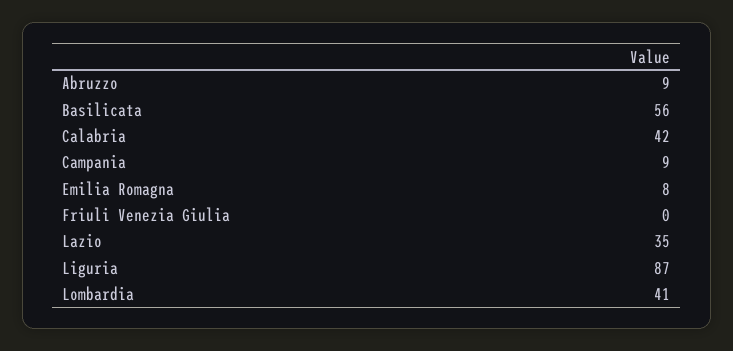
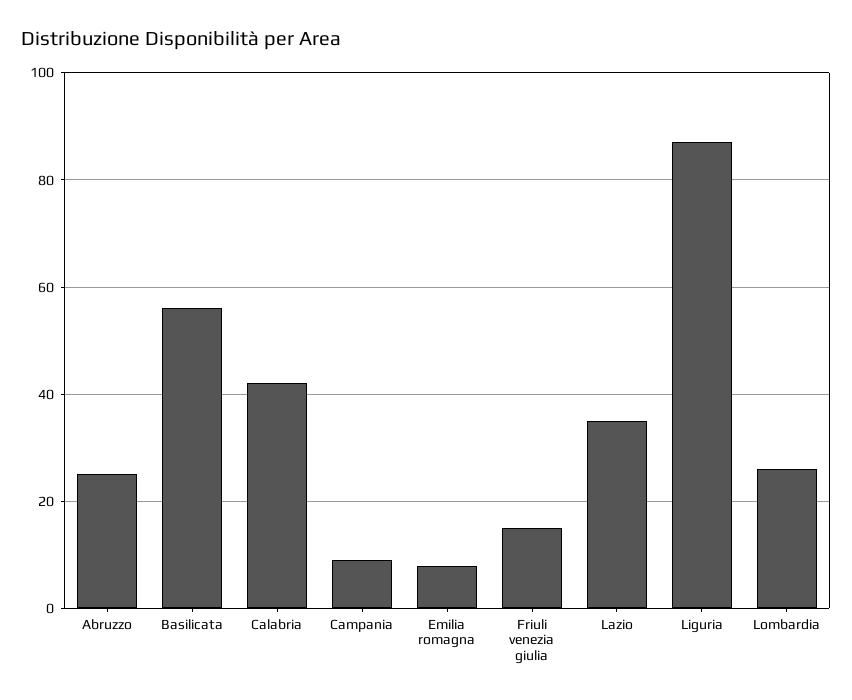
Abruzzo: 9 -> 25
Friuli Venezia Giulia: 0 -> 15
Lombardia: 41 -> 25

